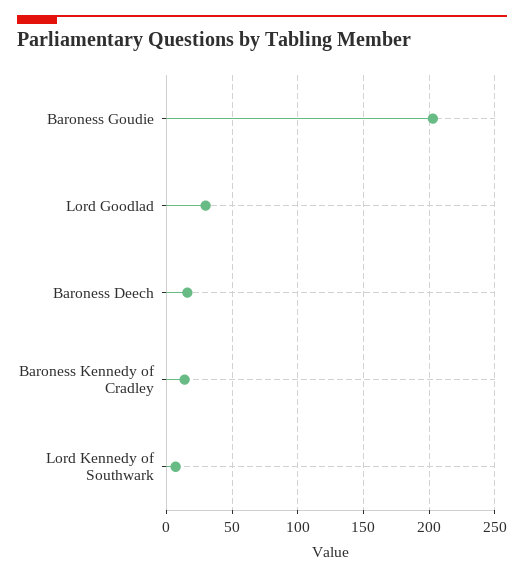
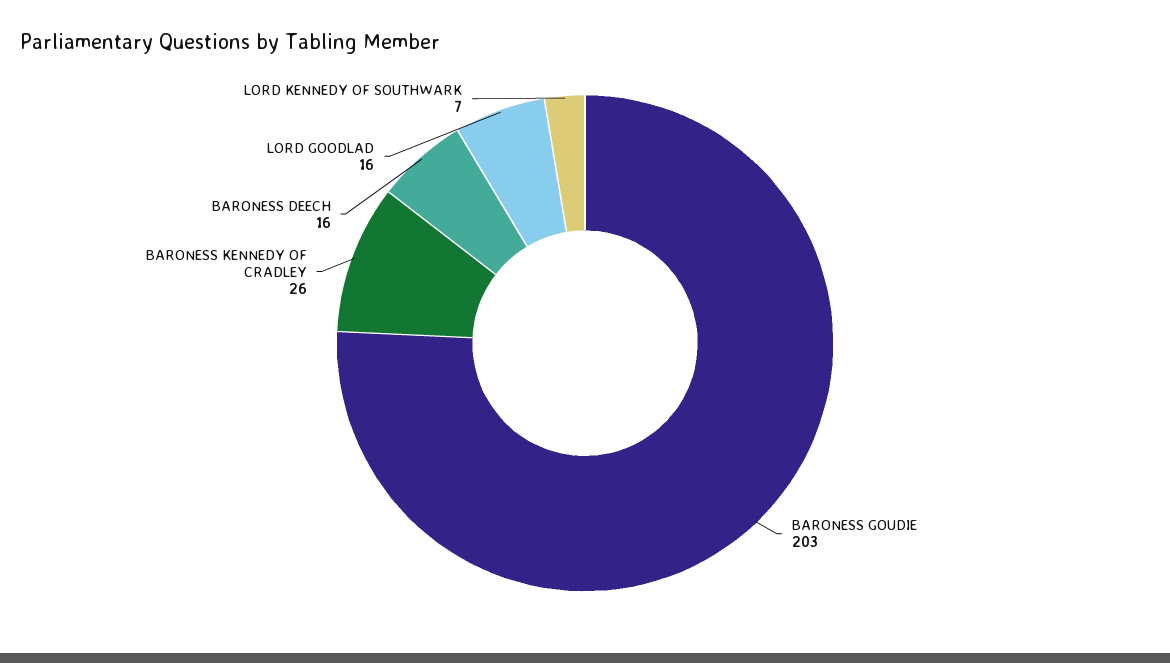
Lord Goodlad: 30 -> 16
Baroness Kennedy of Cradley: 15 -> 26

